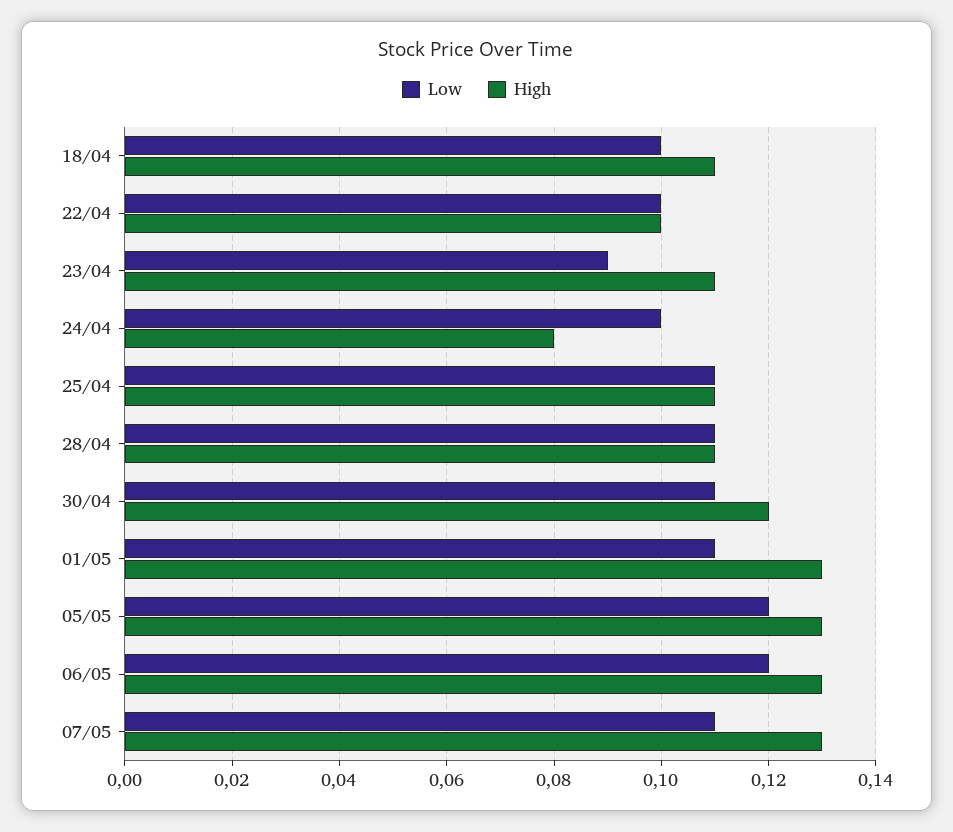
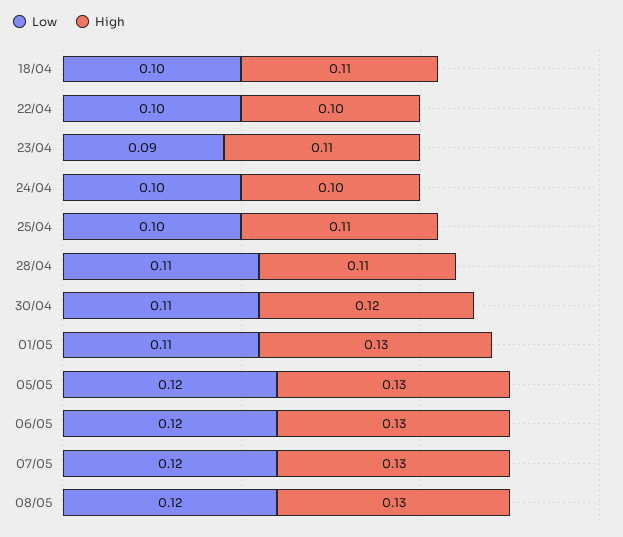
High, 24/04: 0.08 -> 0.1
Low, 25/04: 0.11 -> 0.1
Low, 07/05: 0.11 -> 0.12
Low, 08/05: none -> 0.12
High, 08/05: none -> 0.13

